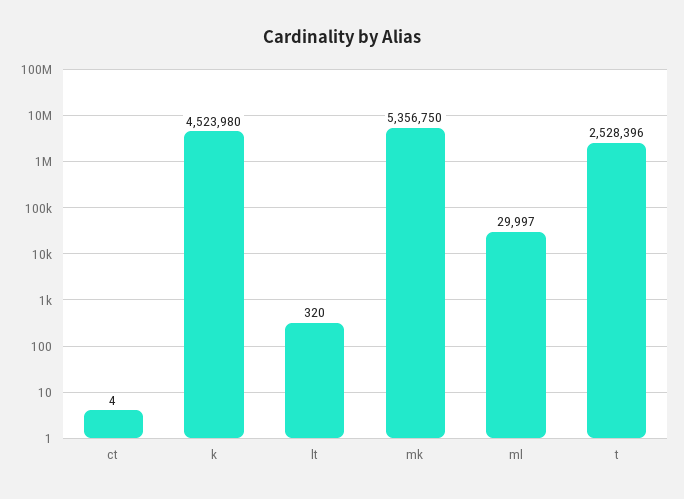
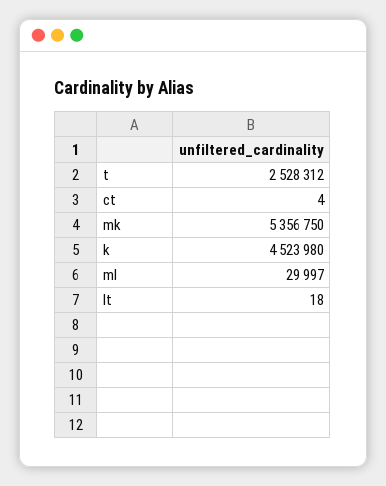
lt: 320 -> 18
t: 2528396 -> 2528312

